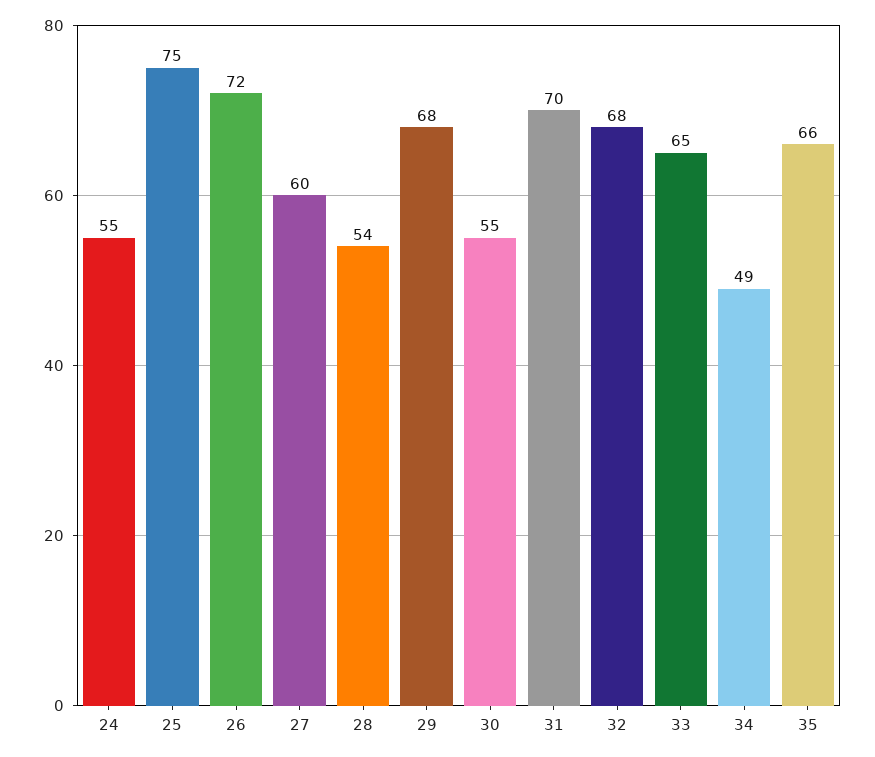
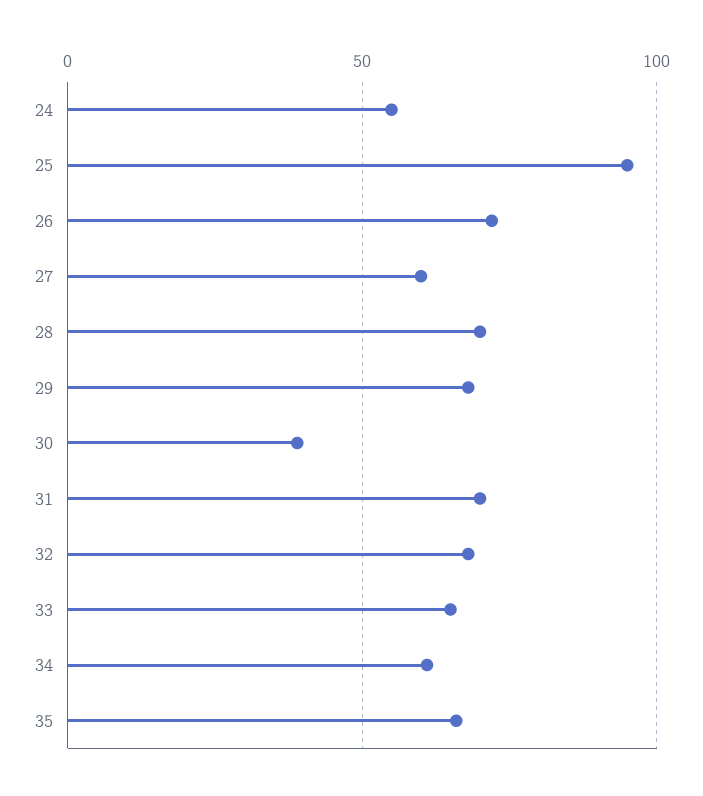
25: 75 -> 95
28: 54 -> 70
30: 55 -> 40
34: 49 -> 60

